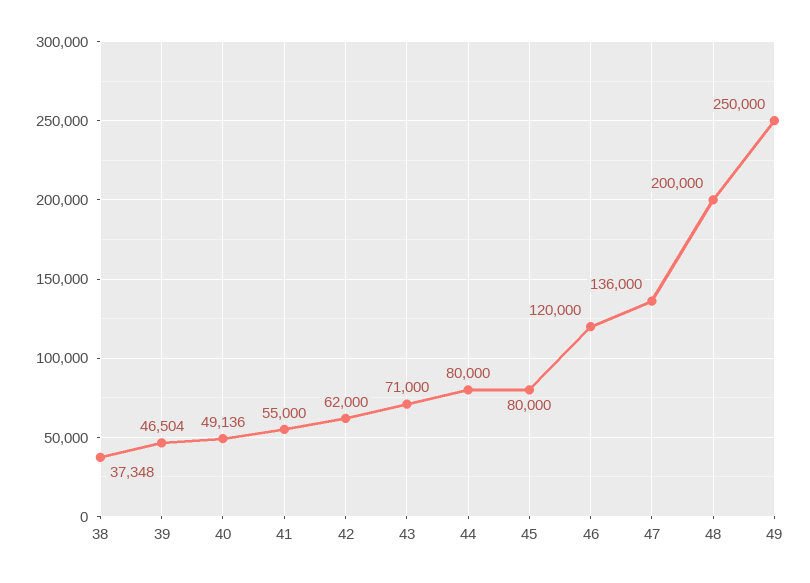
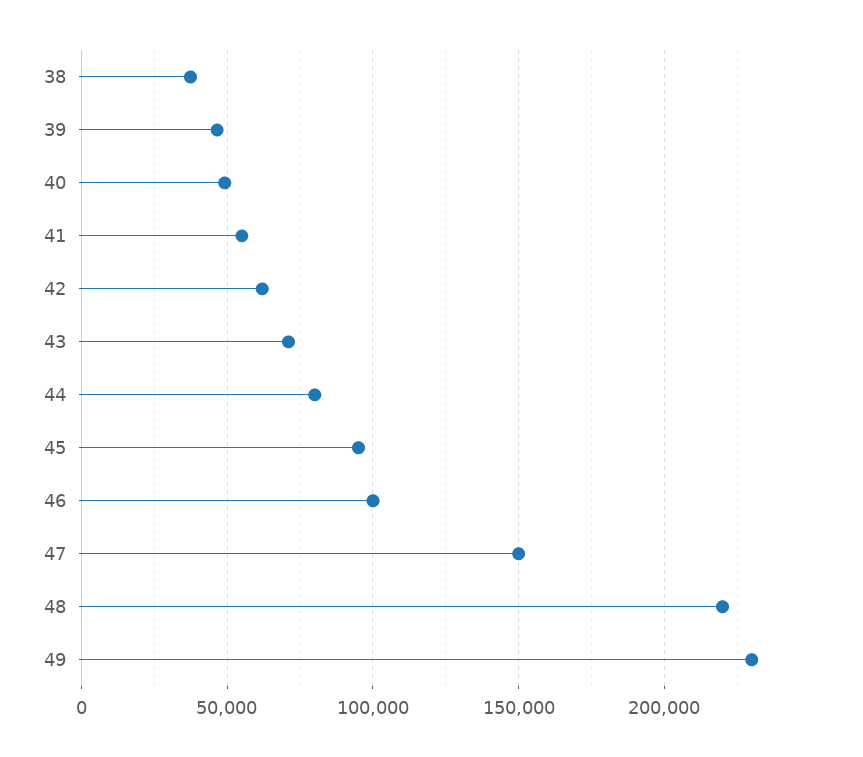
45: 80000 -> 95000
46: 120000 -> 100000
47: 136000 -> 150000
48: 200000 -> 220000
49: 250000 -> 230000

